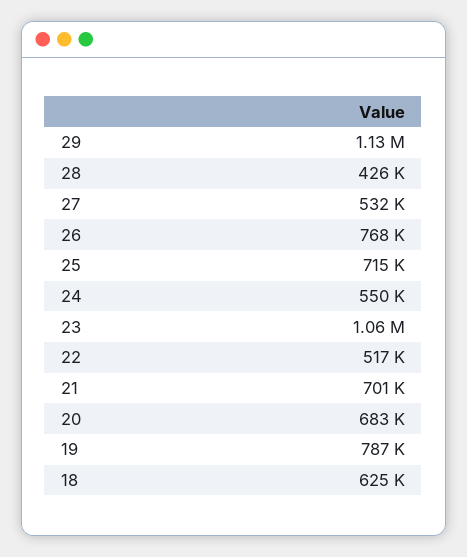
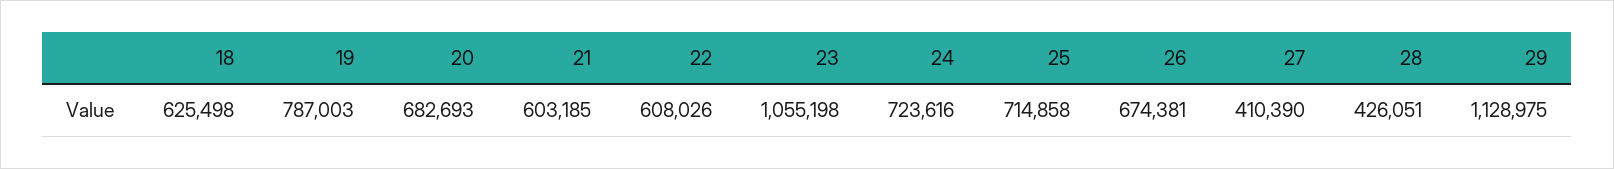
27: 532000 -> 410390
26: 768000 -> 674381
24: 550000 -> 723616
22: 517000 -> 608026
21: 701000 -> 603185

